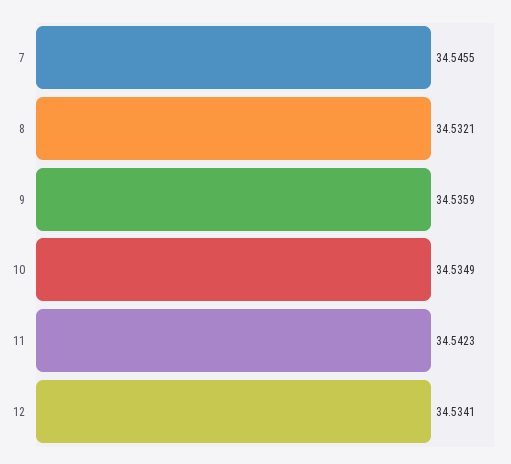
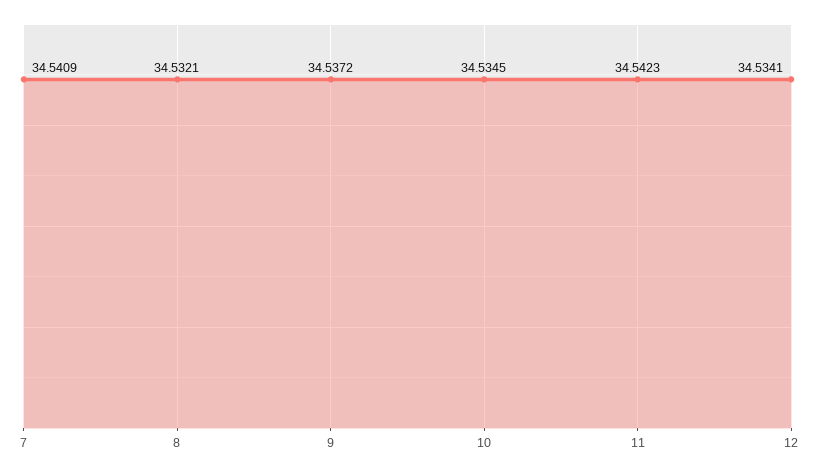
7: 34.5455 -> 34.5409
9: 34.5359 -> 34.5372
10: 34.5349 -> 34.5345

